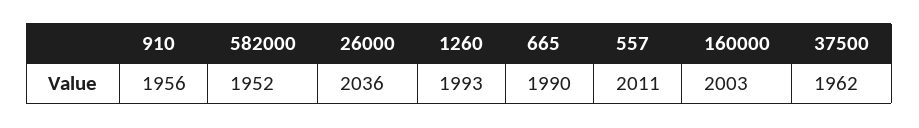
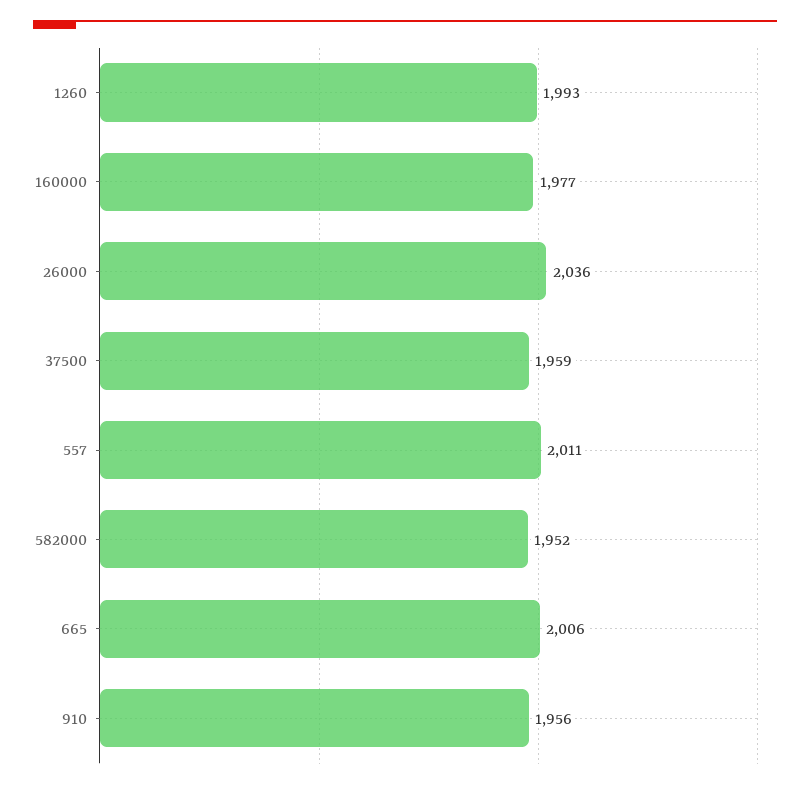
665: 1990 -> 2006
160000: 2003 -> 1977
37500: 1962 -> 1959

